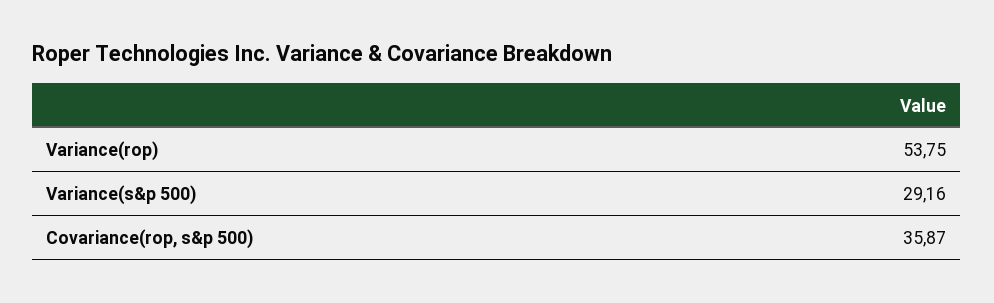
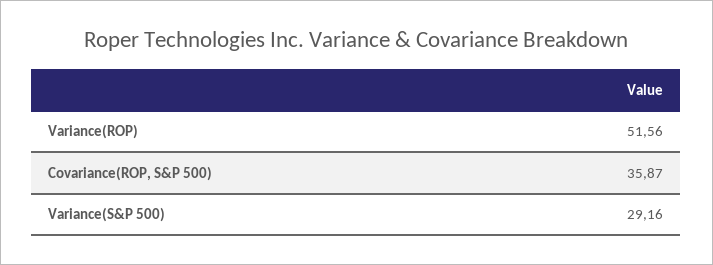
Variance(rop): 53.75 -> 51.56

